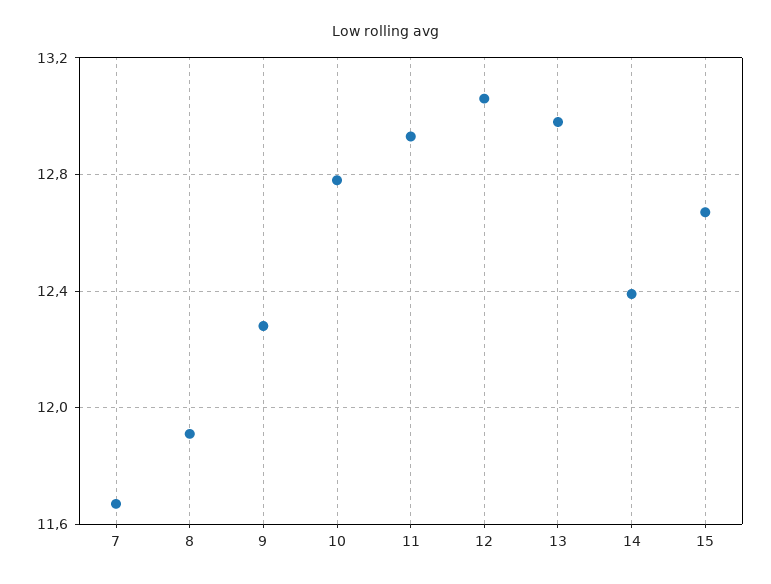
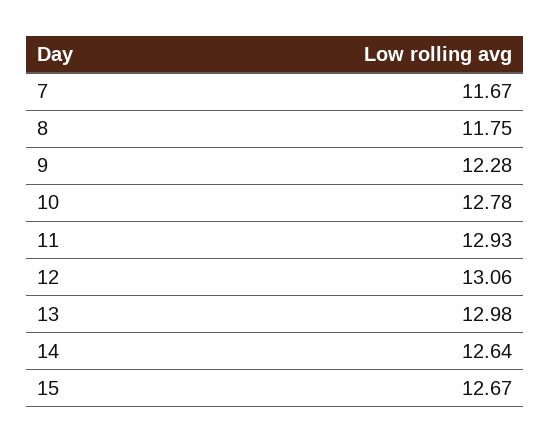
8: 11.9 -> 11.75
14: 12.4 -> 12.64

